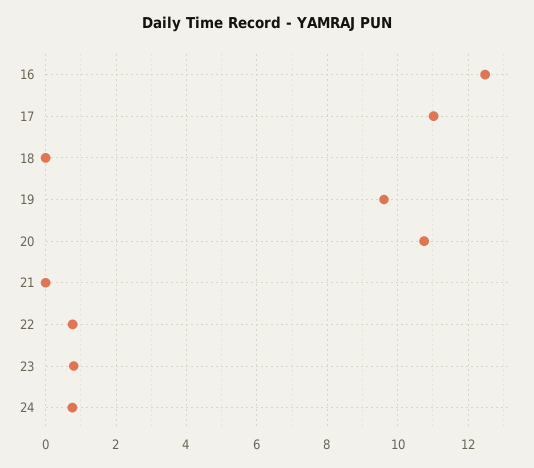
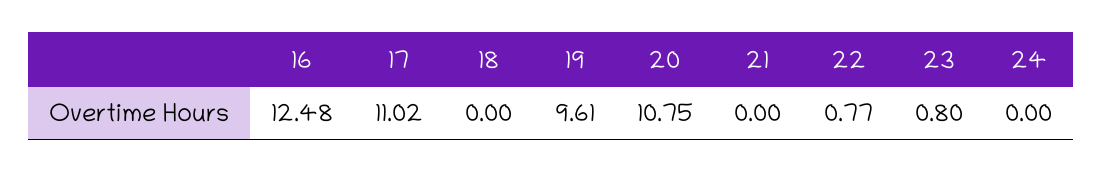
24: 0.8 -> 0

